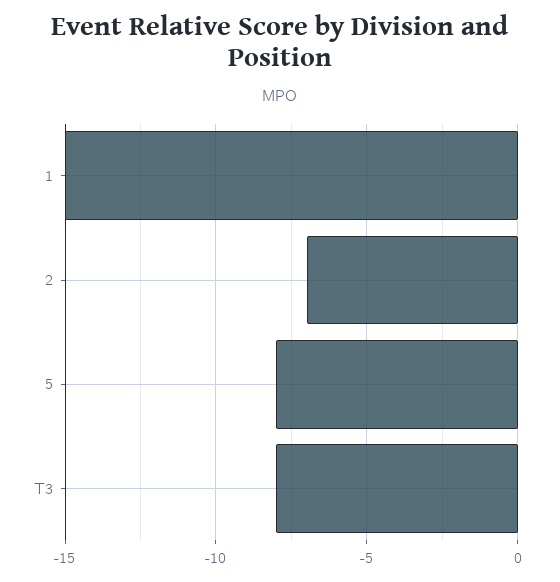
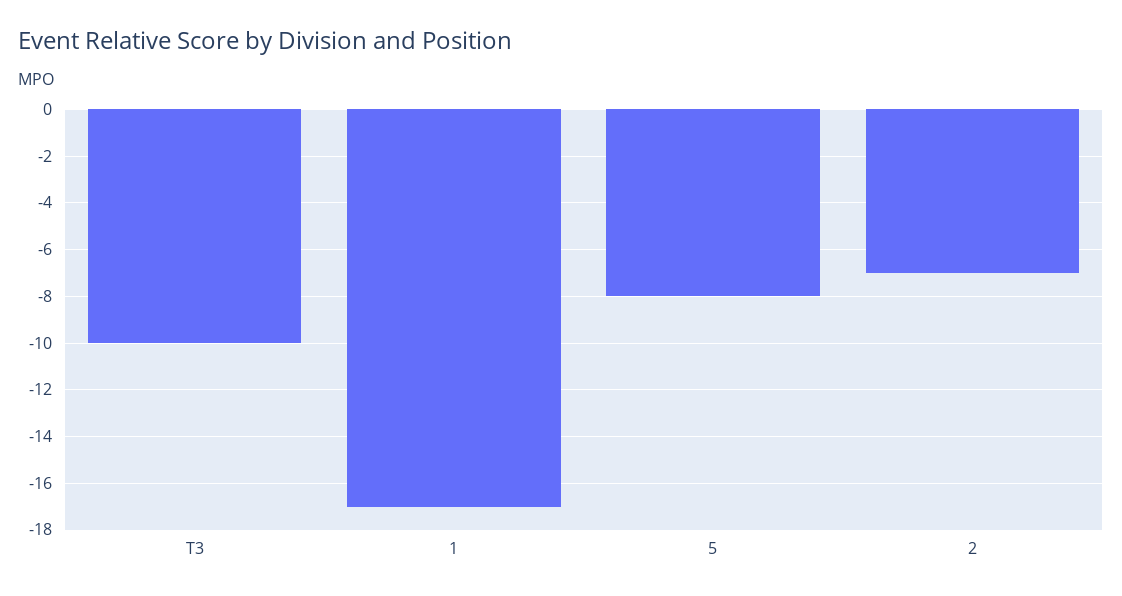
1: -15 -> -17
T3: -8 -> -10

